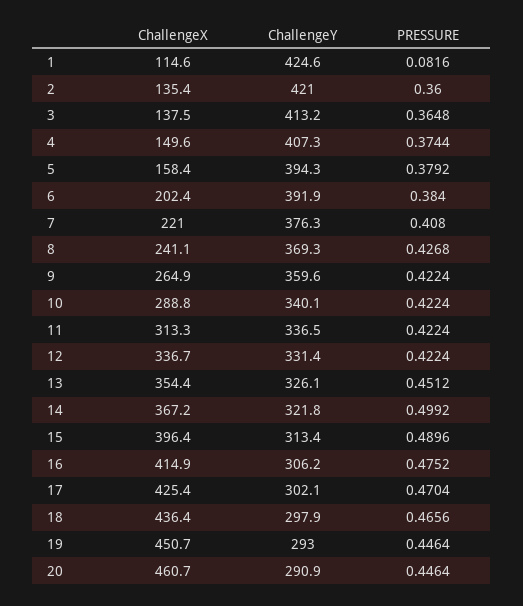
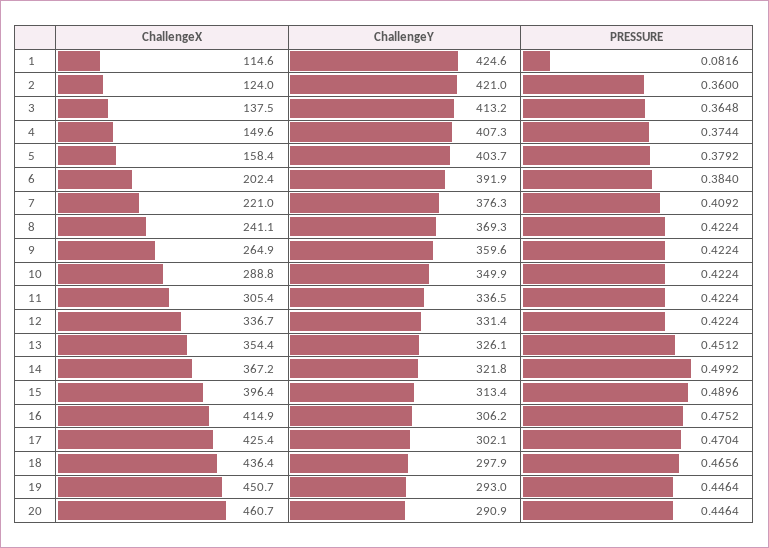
ChallengeX, 2: 135.4 -> 124
ChallengeY, 5: 394.3 -> 403.7
PRESSURE, 7: 0.408 -> 0.4092
PRESSURE, 8: 0.4268 -> 0.4224
ChallengeY, 10: 340.1 -> 349.9
ChallengeX, 11: 313.3 -> 305.4

